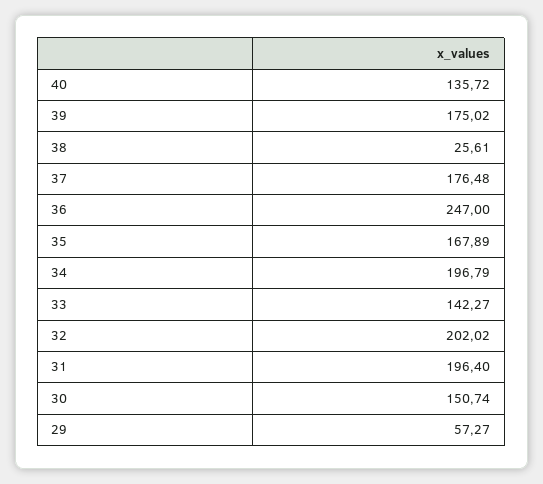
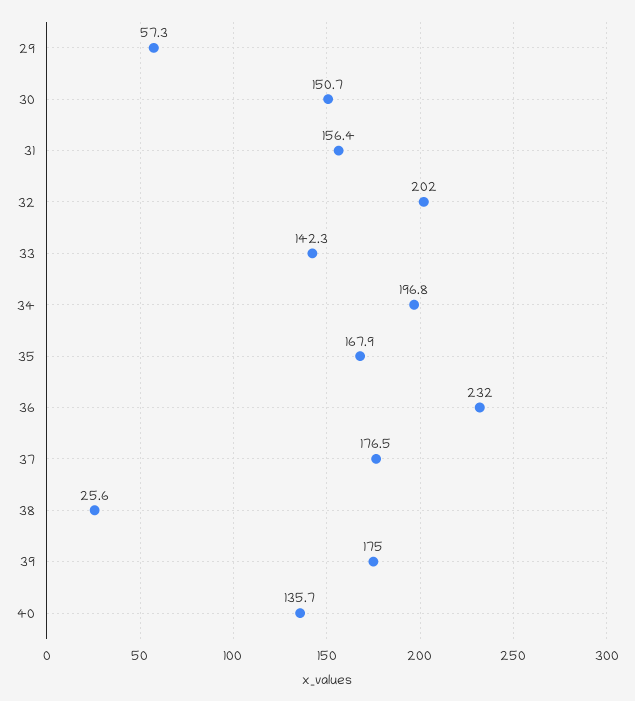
36: 247 -> 232
31: 196.4 -> 156.4

